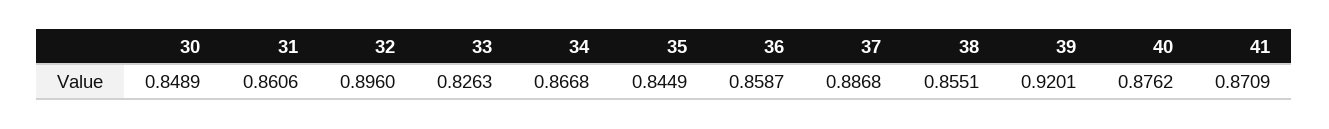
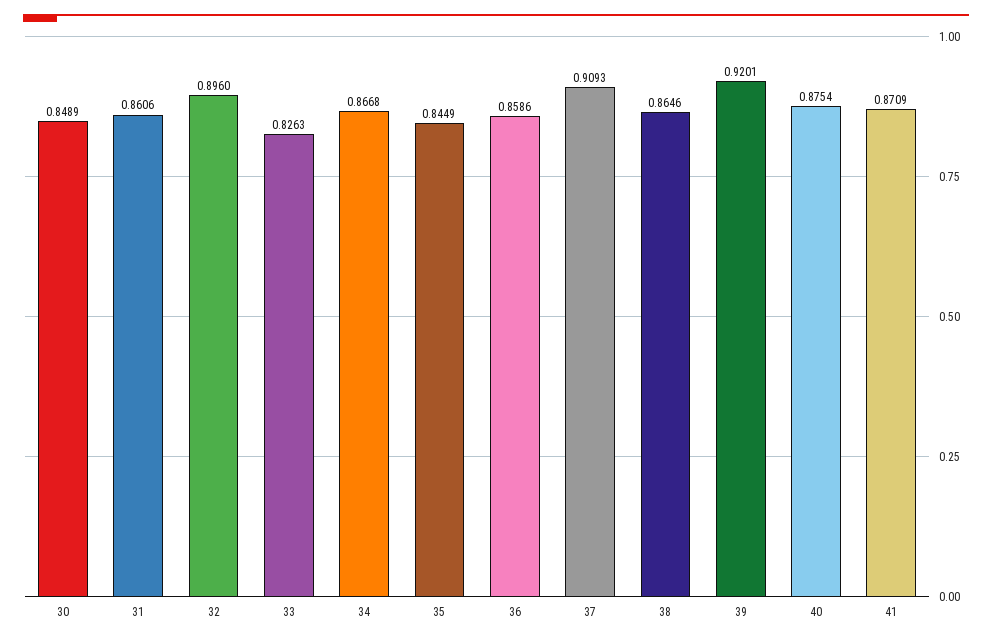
36: 0.8587 -> 0.8586
37: 0.8868 -> 0.9093
38: 0.8551 -> 0.8646
40: 0.8762 -> 0.8754

